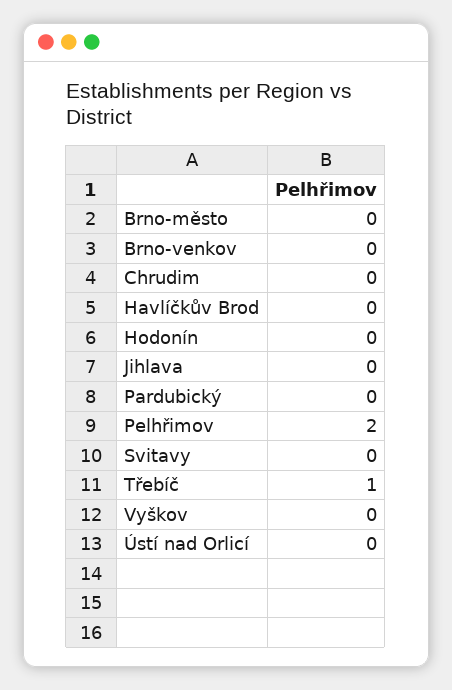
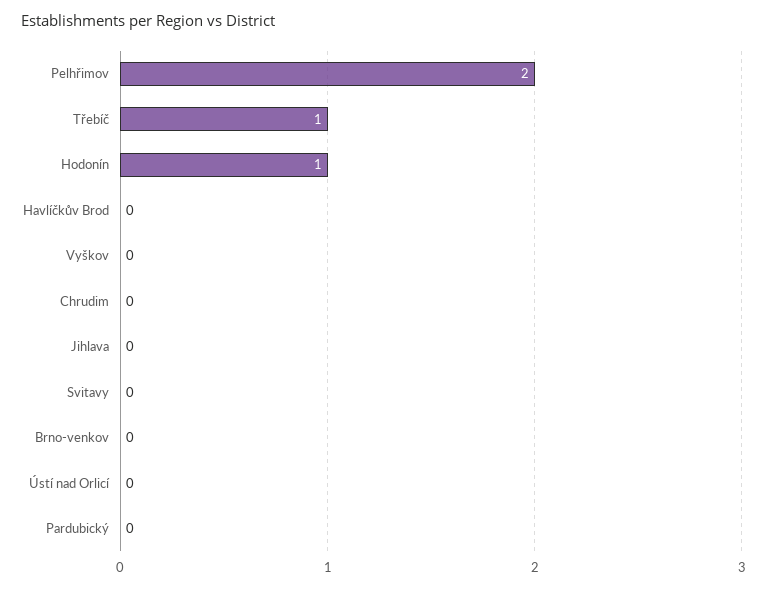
Brno-město: 0 -> none
Hodonín: 0 -> 1

